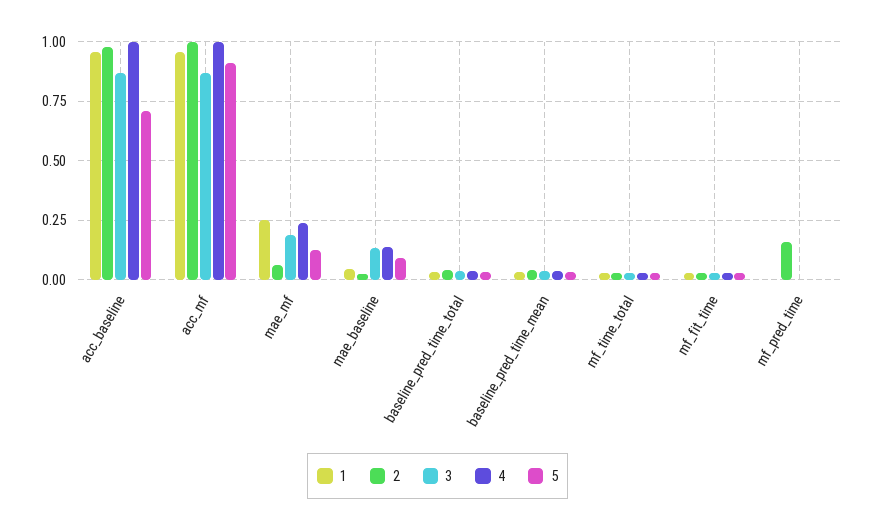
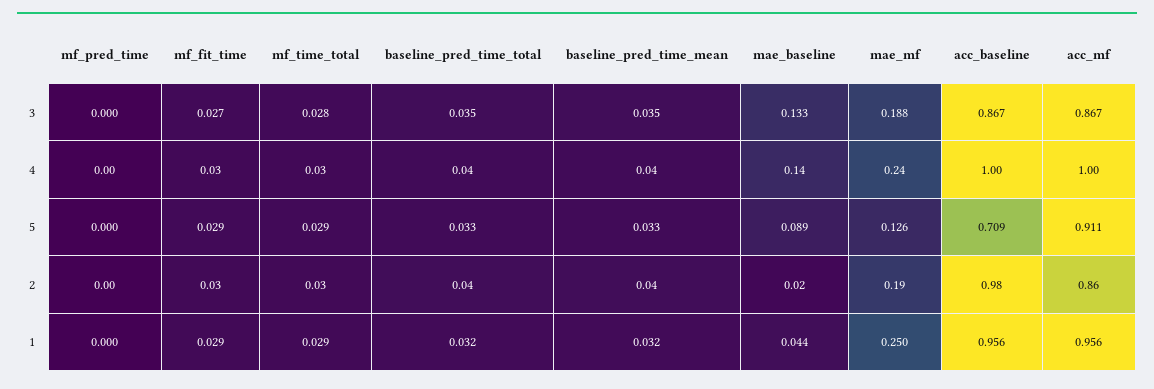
2, acc_mf: 1 -> 0.86
2, mae_mf: 0.05 -> 0.19
2, mf_pred_time: 0.15 -> 0

